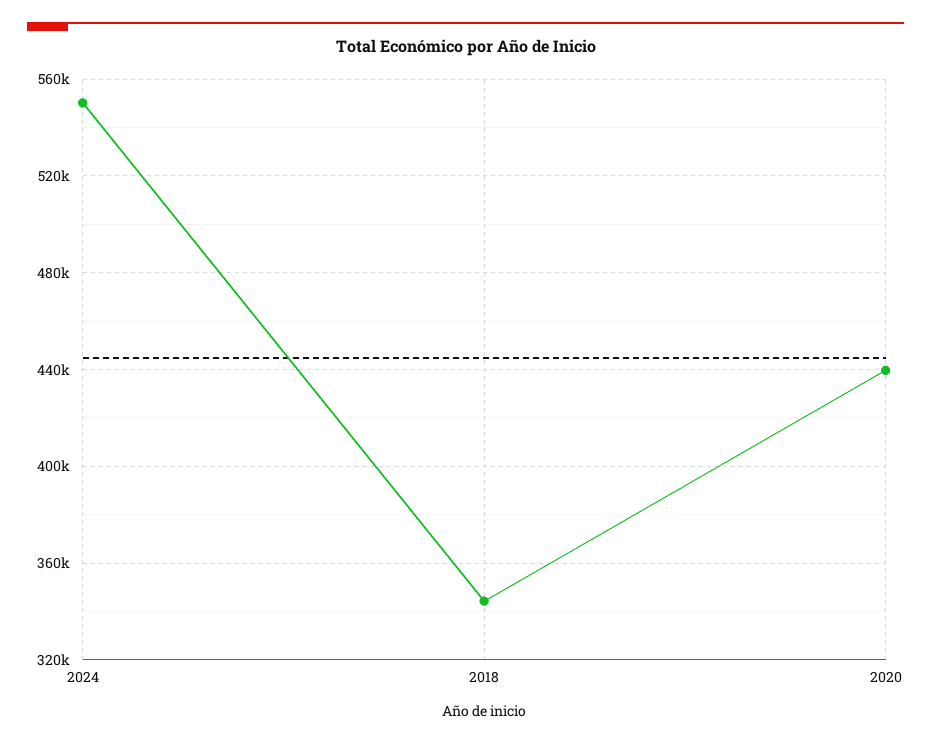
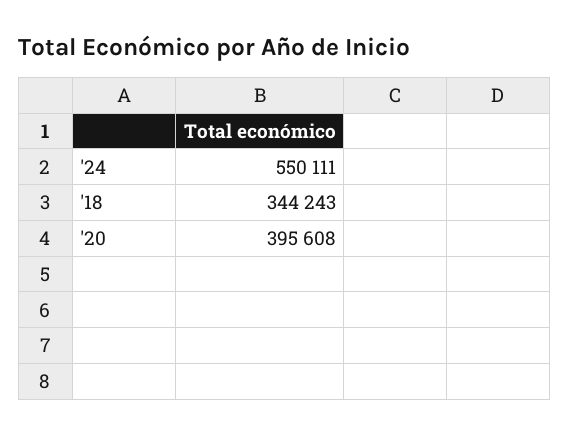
2020: 440000 -> 395608

